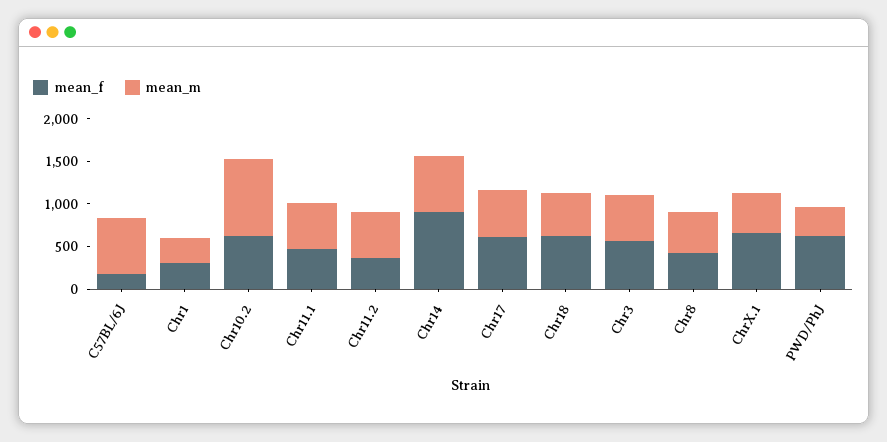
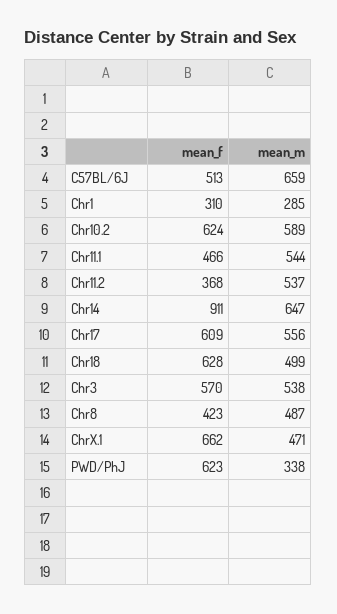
mean_f, C57BL/6J: 200 -> 513
mean_m, Chr10.2: 900 -> 589

